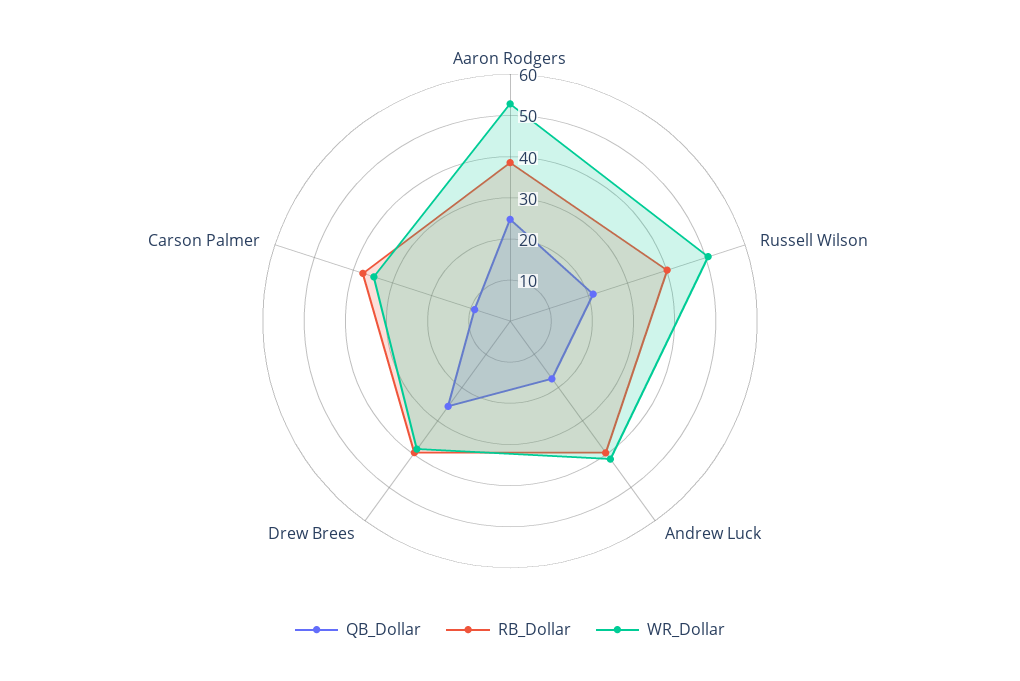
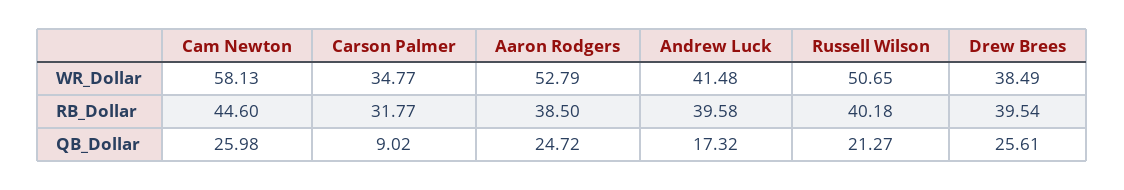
RB_Dollar, Carson Palmer: 38 -> 31.77
WR_Dollar, Cam Newton: none -> 58.13
RB_Dollar, Cam Newton: none -> 44.6
QB_Dollar, Cam Newton: none -> 25.98

